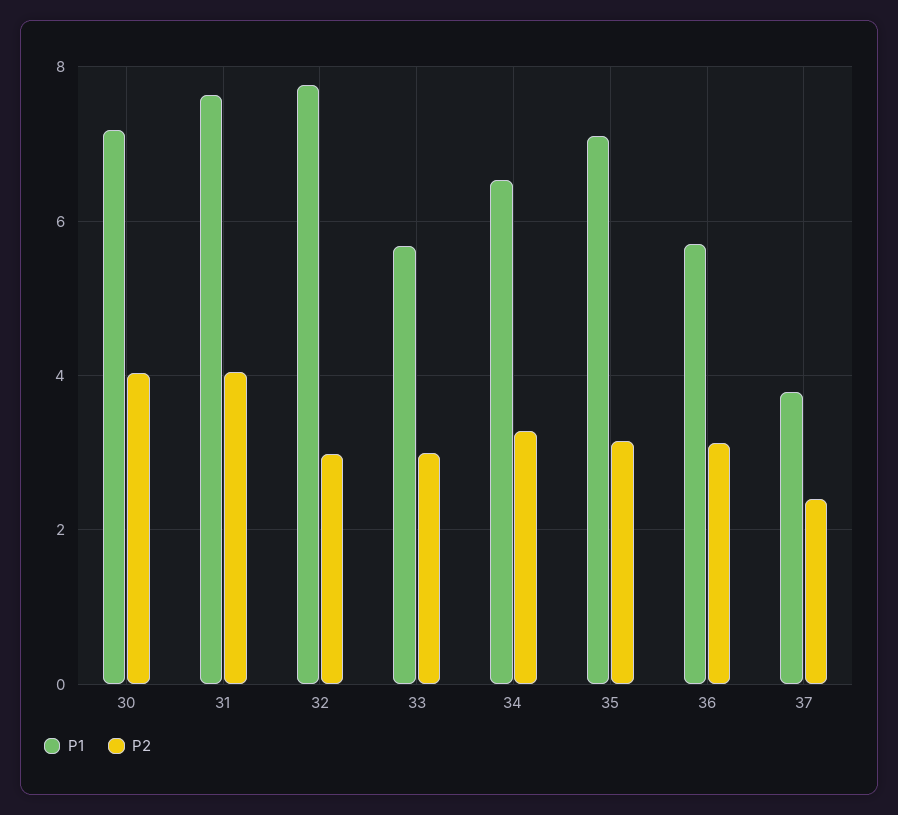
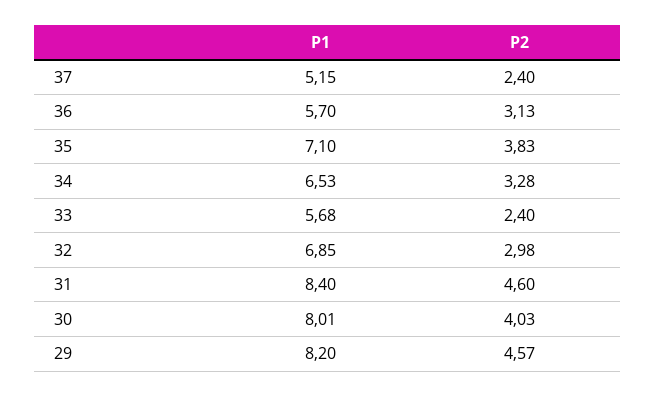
P1, 30: 7.2 -> 8.01
P1, 31: 7.6 -> 8.4
P2, 31: 4 -> 4.6
P1, 32: 7.8 -> 6.85
P2, 33: 3 -> 2.4
P2, 35: 3.2 -> 3.83
P1, 37: 3.8 -> 5.15
P1, 29: none -> 8.2
P2, 29: none -> 4.57

